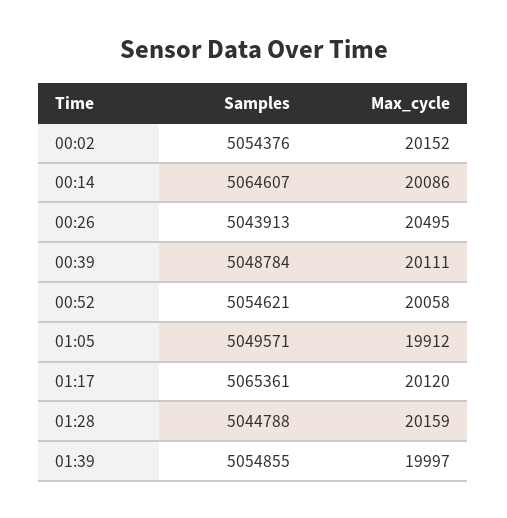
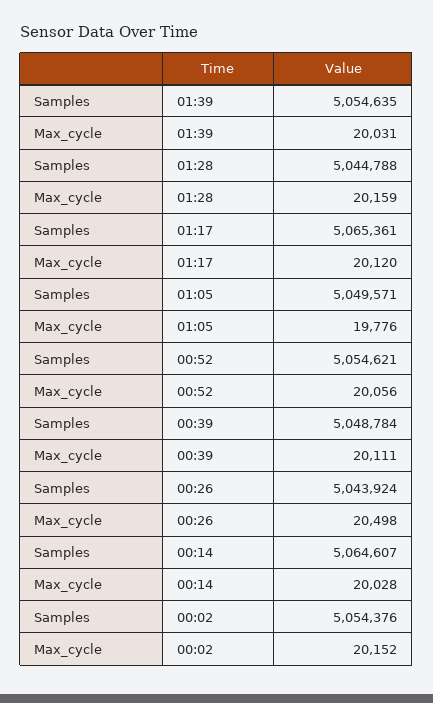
Max_cycle, 00:14: 20086 -> 20028
Samples, 00:26: 5043913 -> 5043924
Max_cycle, 00:26: 20495 -> 20498
Max_cycle, 00:52: 20058 -> 20056
Max_cycle, 01:05: 19912 -> 19776
Samples, 01:39: 5054855 -> 5054635
Max_cycle, 01:39: 19997 -> 20031

